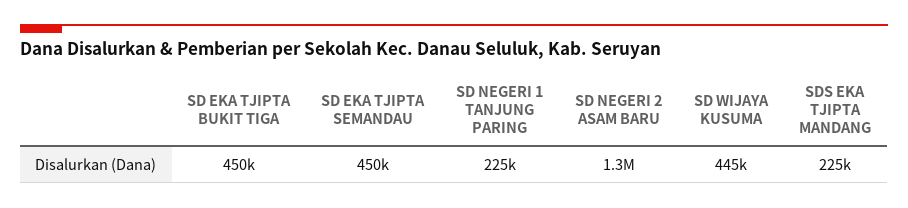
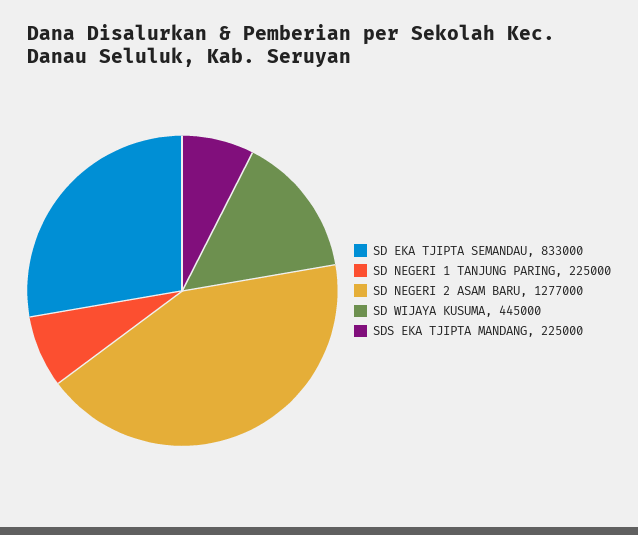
SD EKA TJIPTA BUKIT TIGA: 450000 -> none
SD EKA TJIPTA SEMANDAU: 450000 -> 833000

